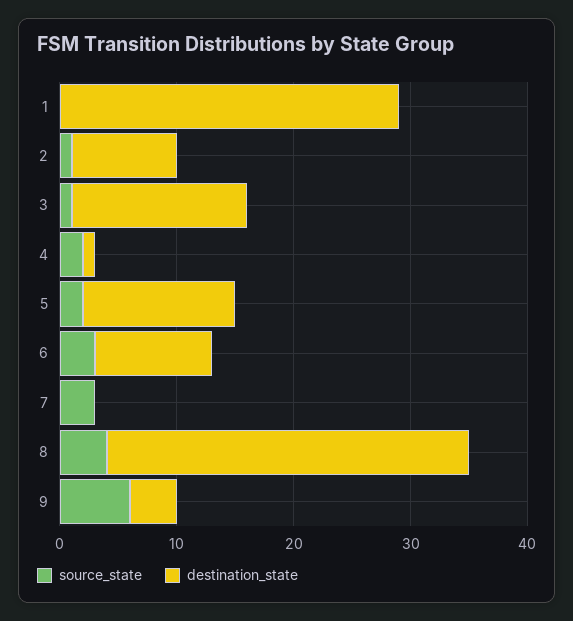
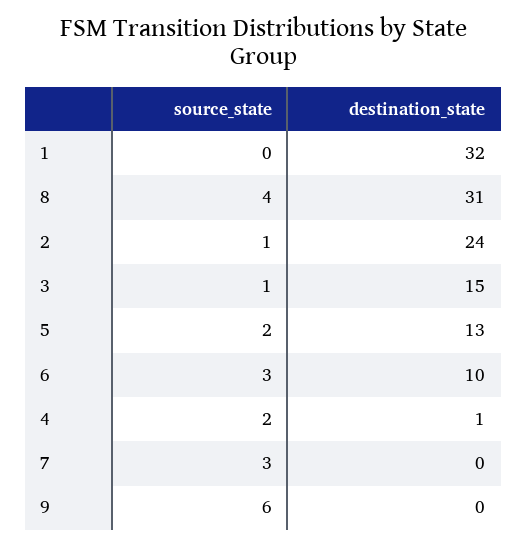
destination_state, 1: 29 -> 32
destination_state, 2: 9 -> 24
destination_state, 9: 4 -> 0

